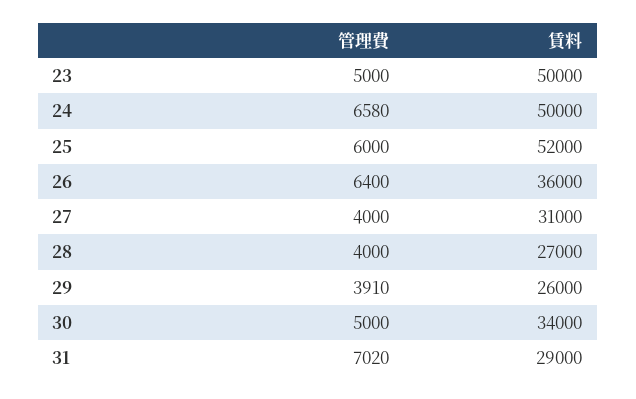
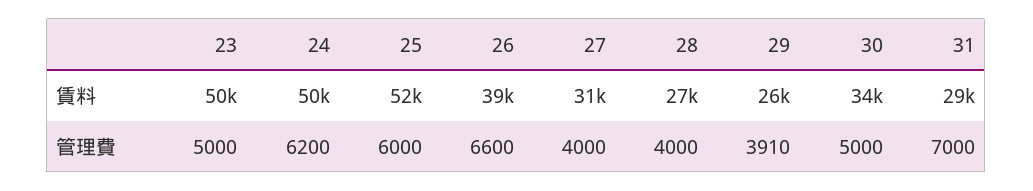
管理費, 24: 6580 -> 6200
管理費, 26: 6400 -> 6600
賃料, 26: 36000 -> 39000
管理費, 31: 7020 -> 7000

